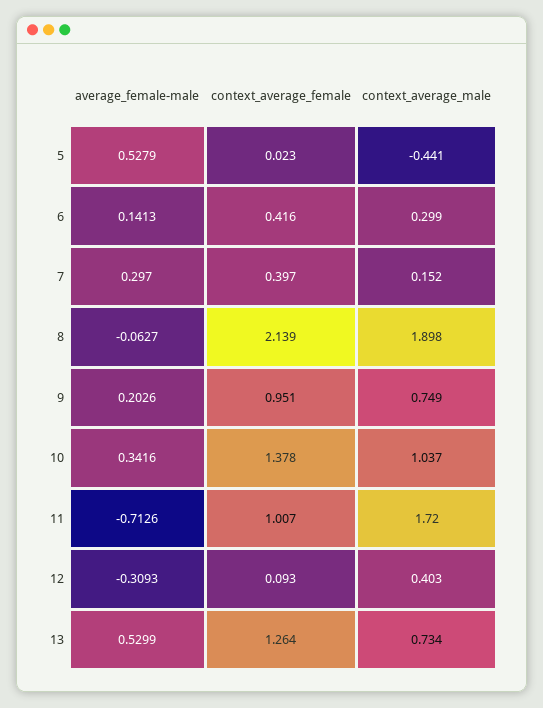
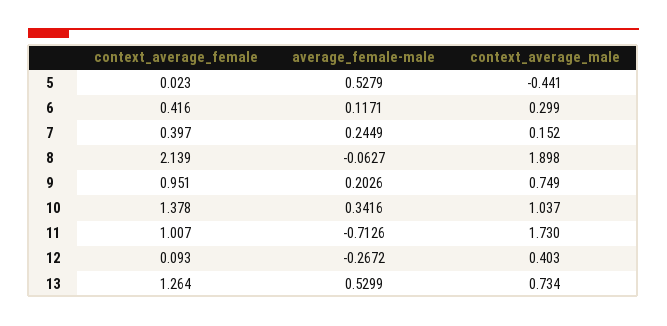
average_female-male, 6: 0.1413 -> 0.1171
average_female-male, 7: 0.297 -> 0.2449
context_average_male, 11: 1.72 -> 1.73
average_female-male, 12: -0.3093 -> -0.2672

